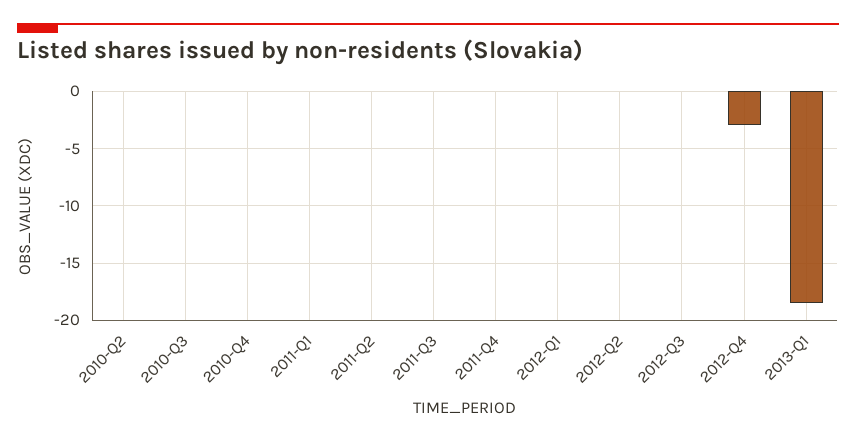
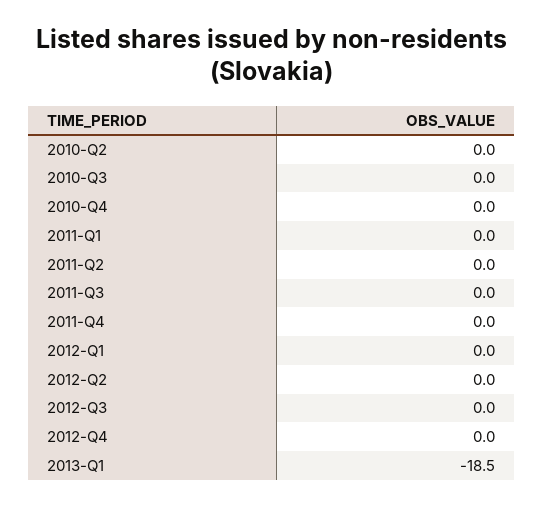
2012-Q4: -3 -> 0

